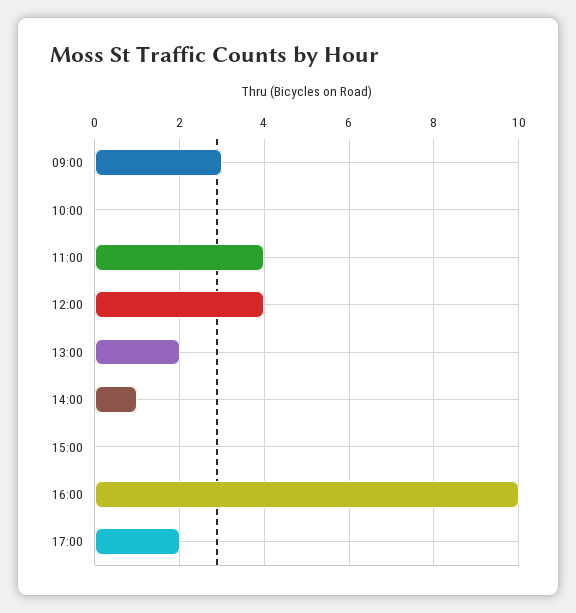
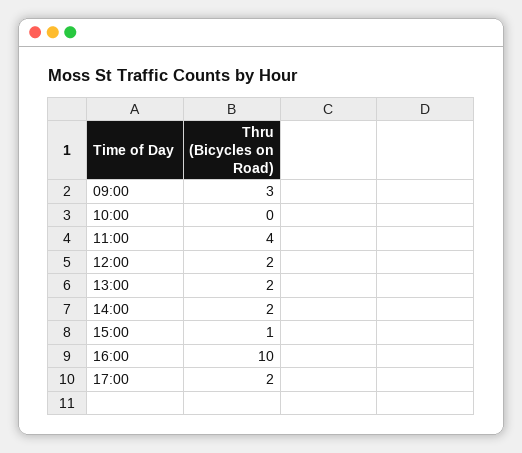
12:00: 4 -> 2
14:00: 1 -> 2
15:00: 0 -> 1

